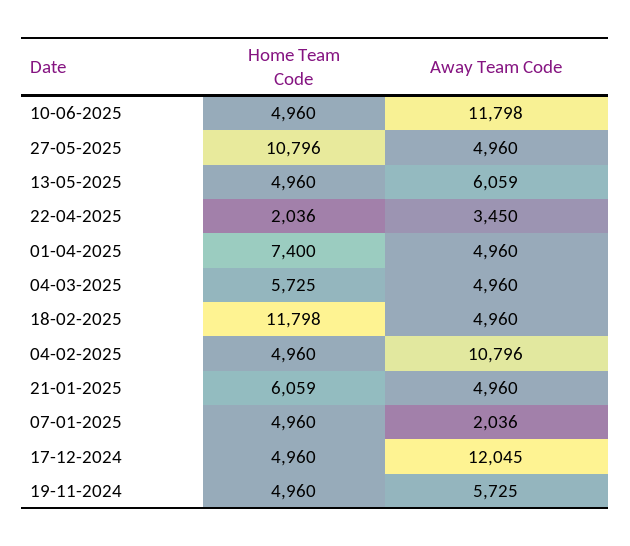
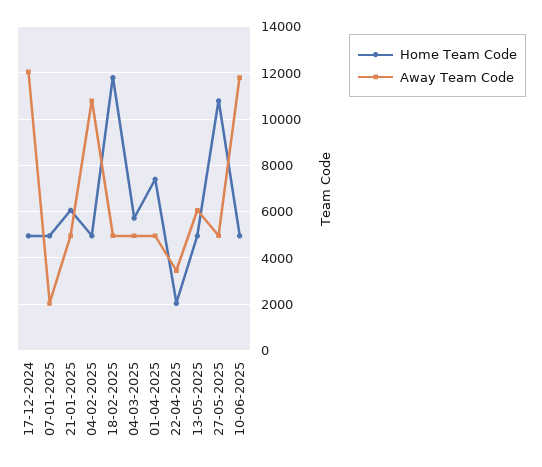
Home Team Code, 19-11-2024: 4960 -> none
Away Team Code, 19-11-2024: 5725 -> none

